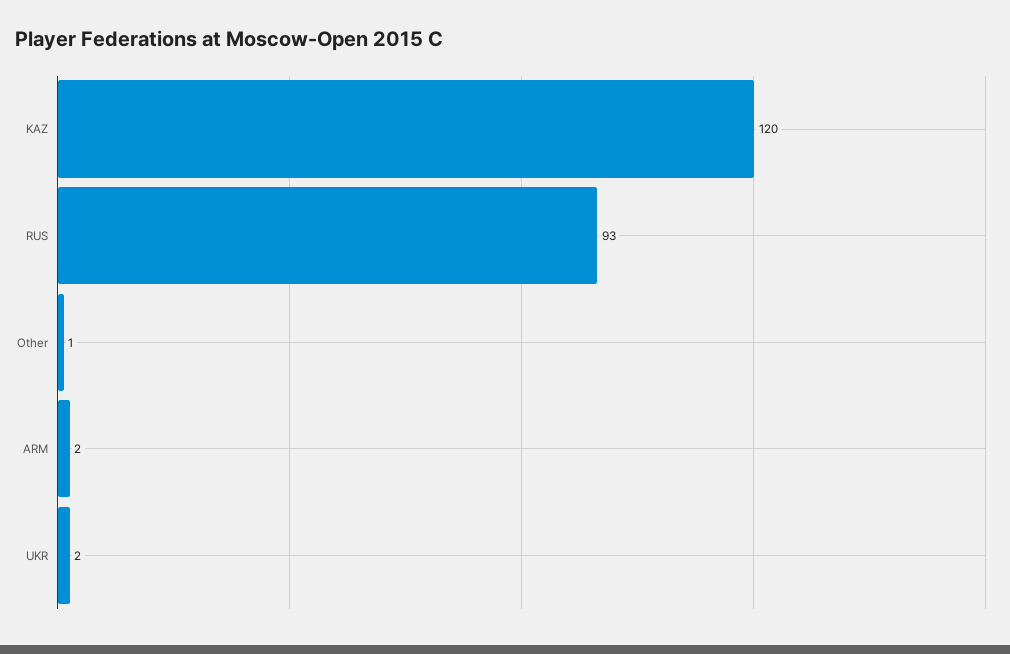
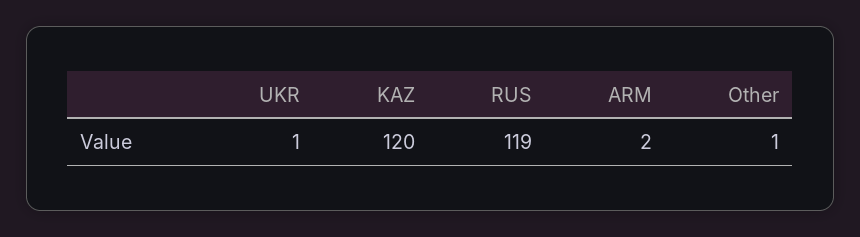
RUS: 93 -> 119
UKR: 2 -> 1

